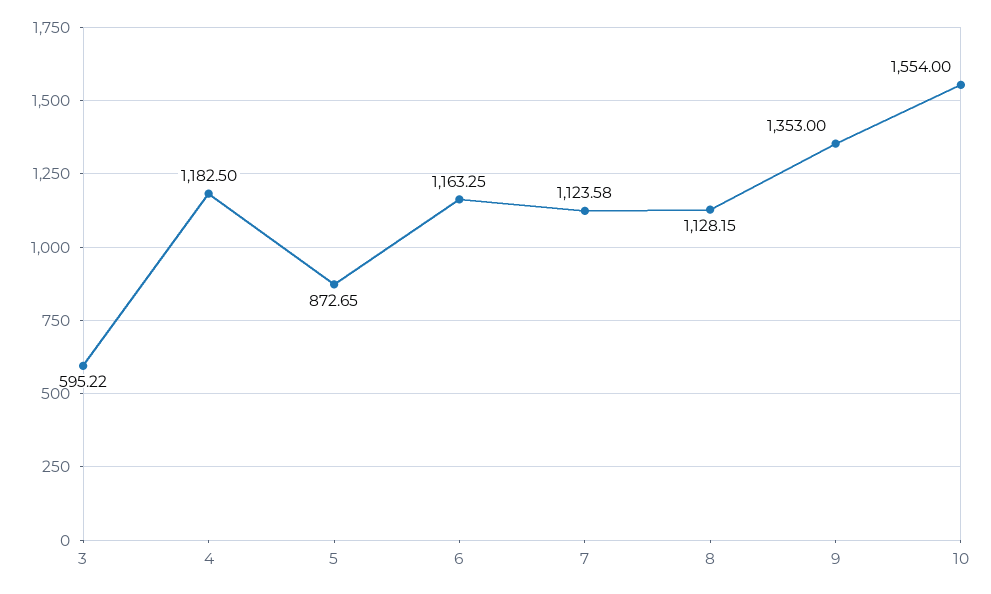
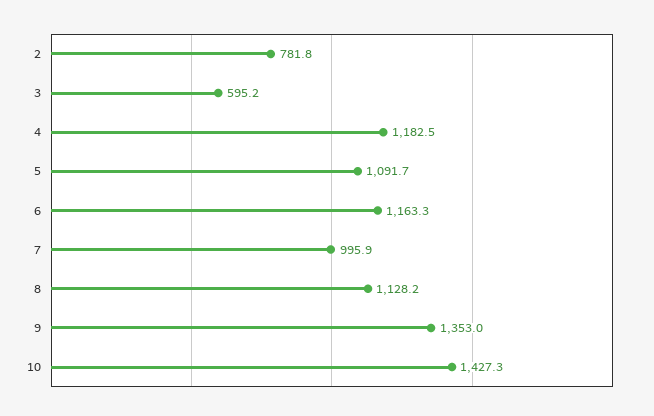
5: 872.65 -> 1091.7
7: 1123.58 -> 995.9
10: 1554 -> 1427.3
2: none -> 781.8

